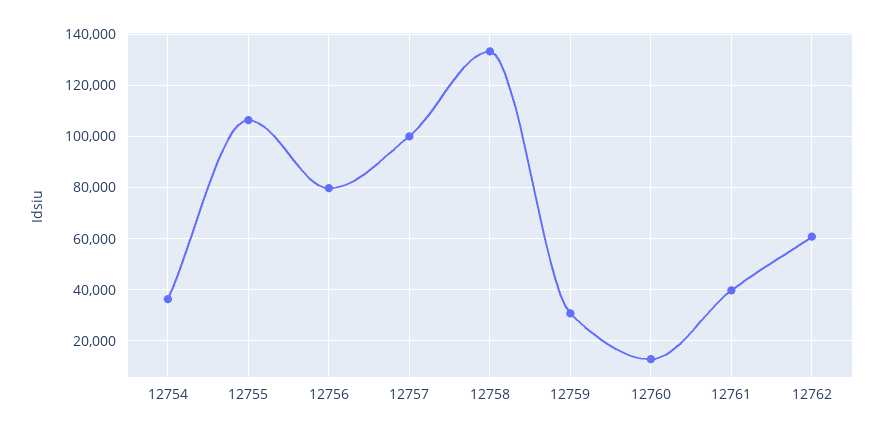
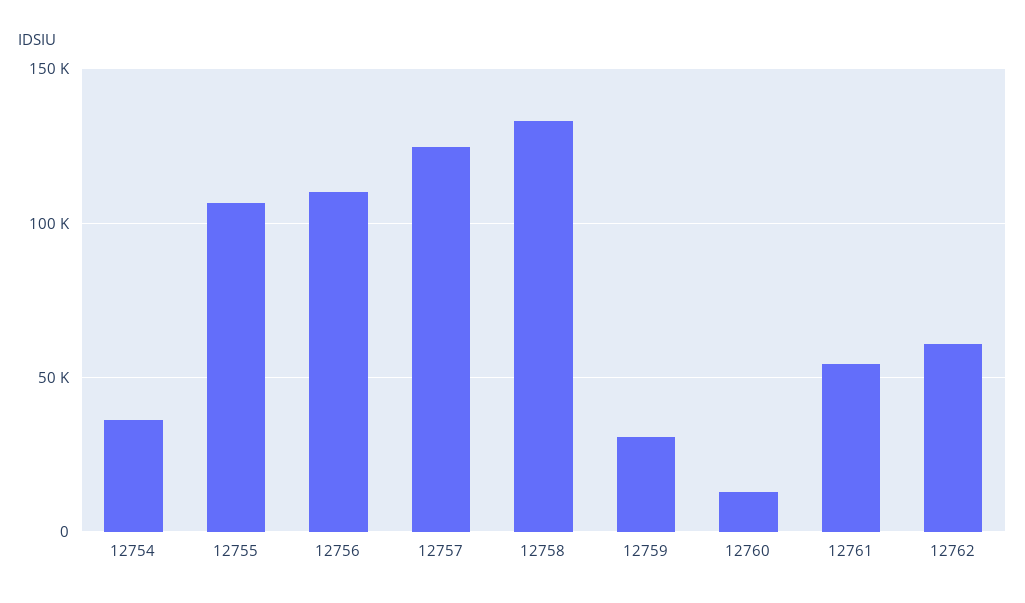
12756: 80000 -> 110000
12757: 100000 -> 125000
12761: 40000 -> 55000

